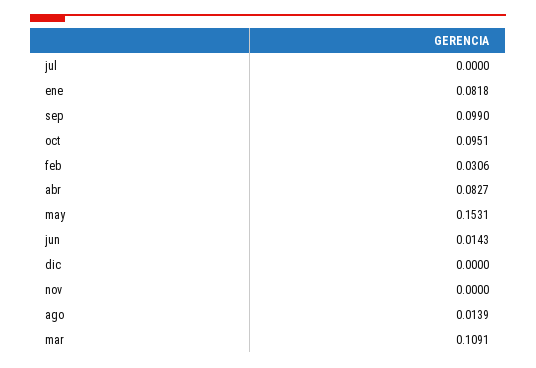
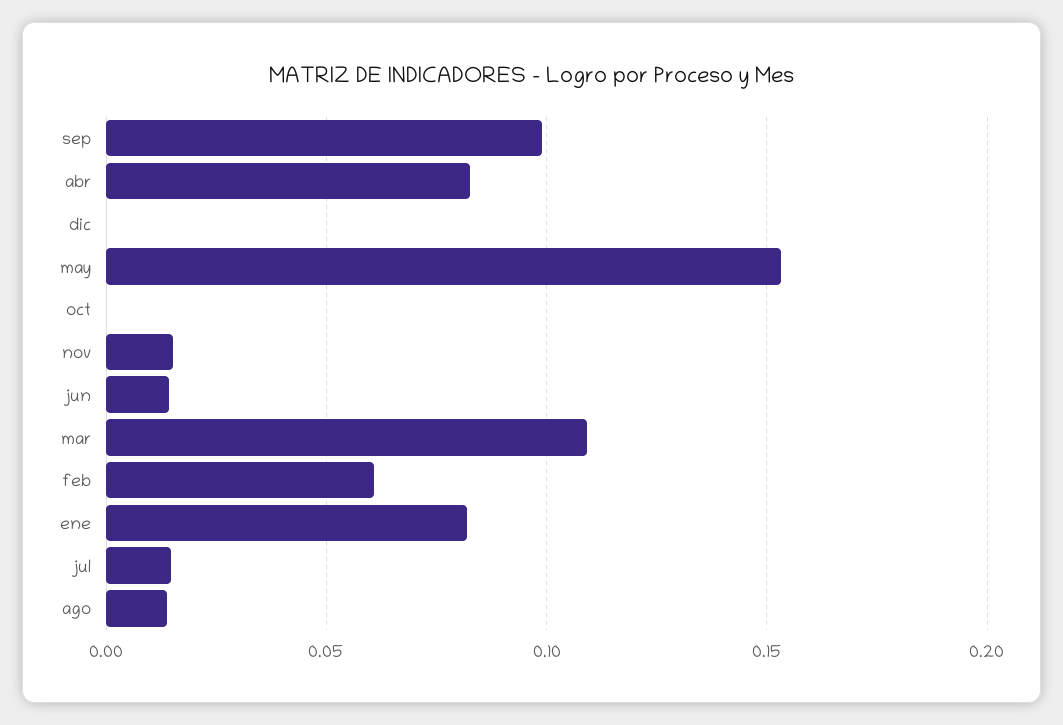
jul: 0 -> 0.015
oct: 0.0951 -> 0
feb: 0.0306 -> 0.06
nov: 0 -> 0.015

